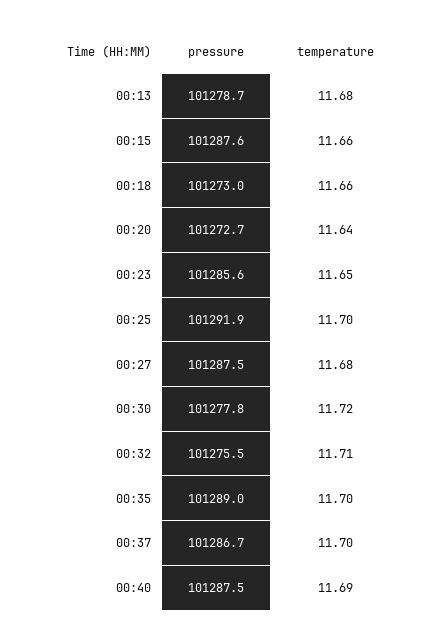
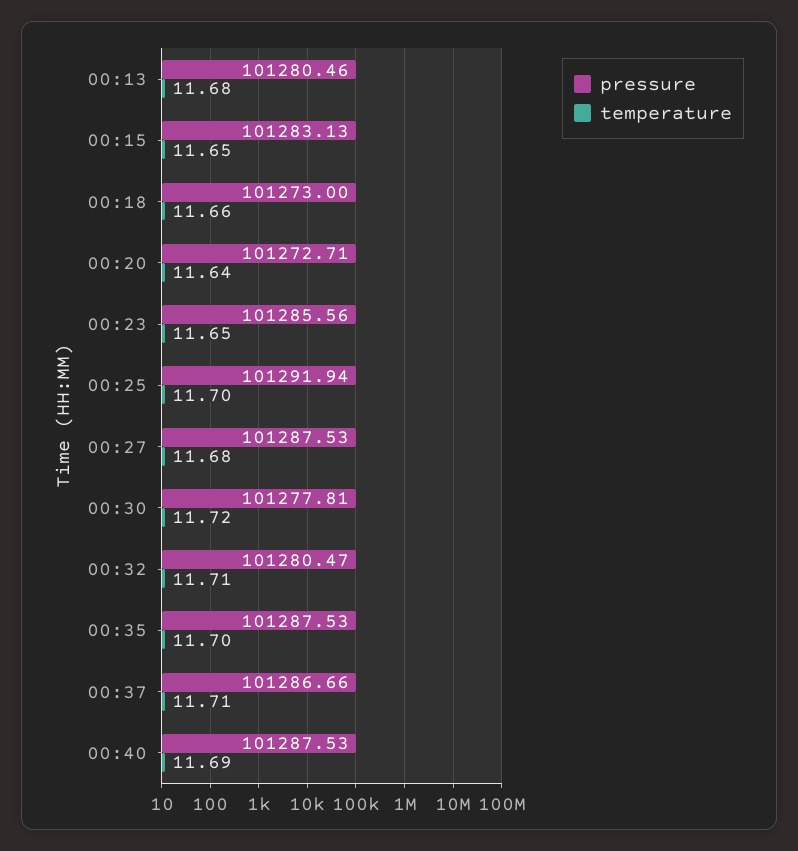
pressure, 00:13: 101278.7 -> 101280.46
pressure, 00:15: 101287.6 -> 101283.13
temperature, 00:15: 11.66 -> 11.65
pressure, 00:32: 101275.5 -> 101280.47
pressure, 00:35: 101289 -> 101287.53
temperature, 00:37: 11.7 -> 11.71

